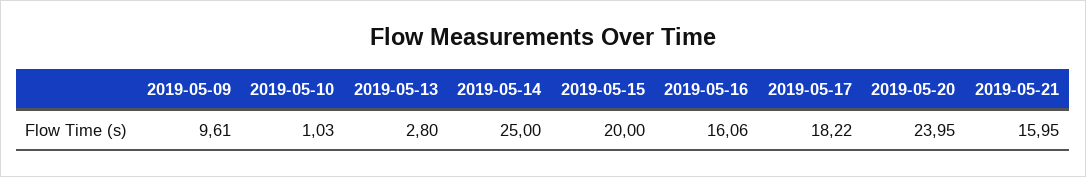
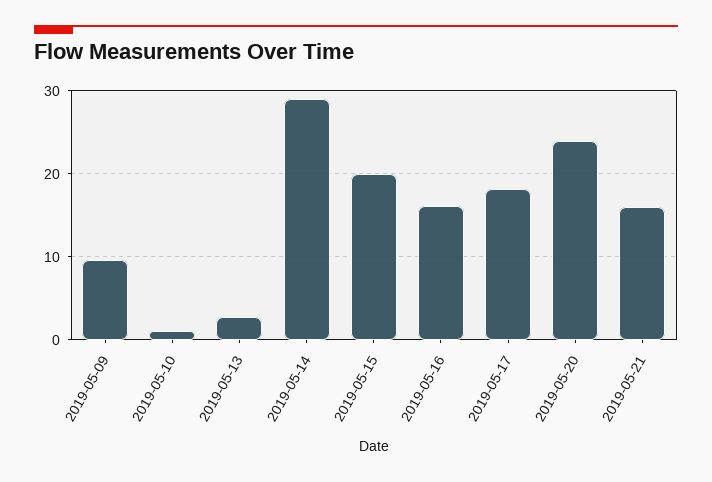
2019-05-14: 25 -> 29

